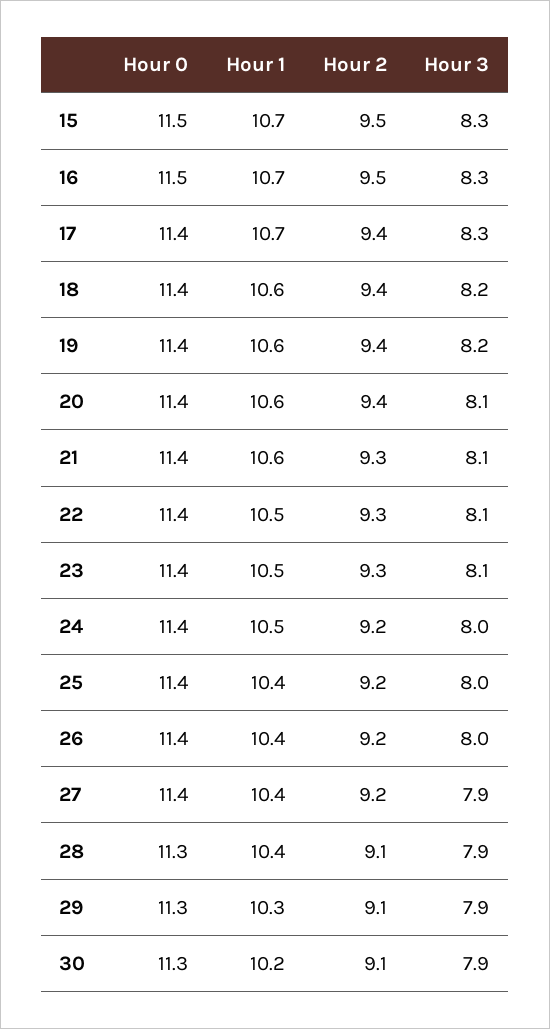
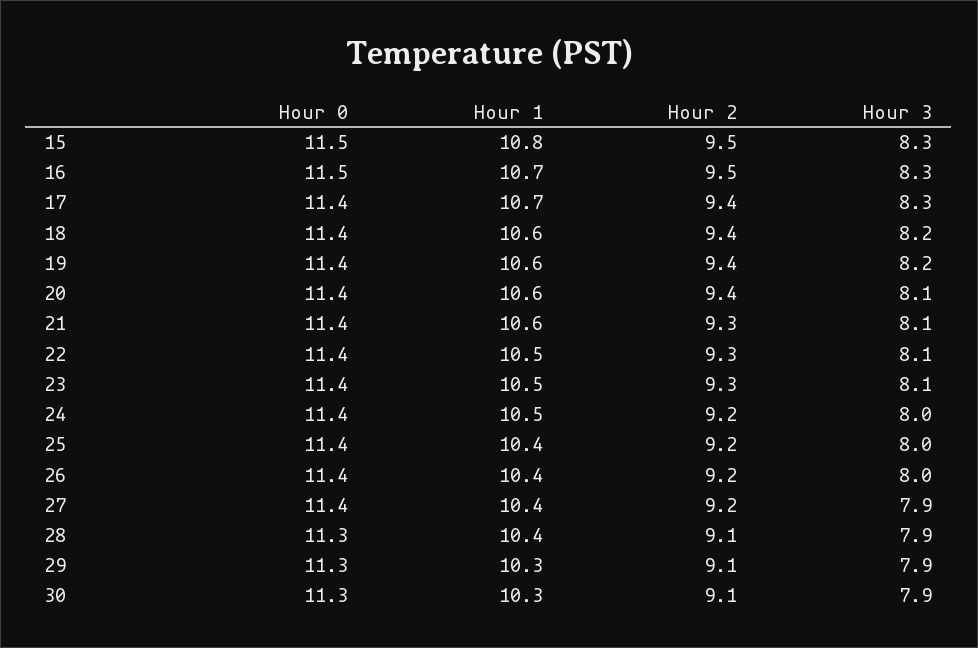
Hour 1, 15: 10.7 -> 10.8
Hour 1, 30: 10.2 -> 10.3

